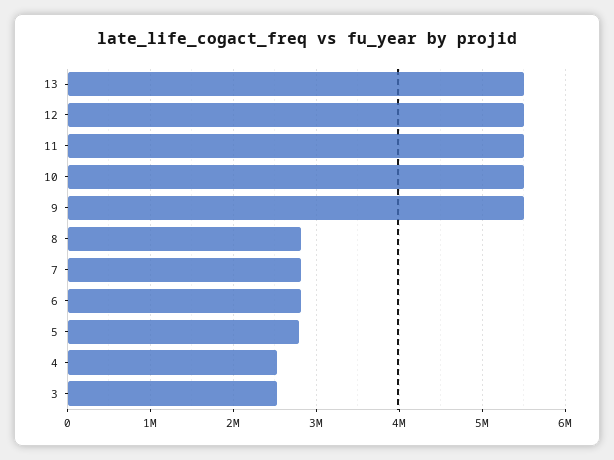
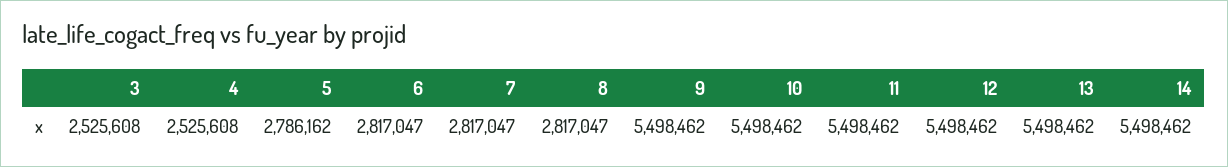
14: none -> 5498462

